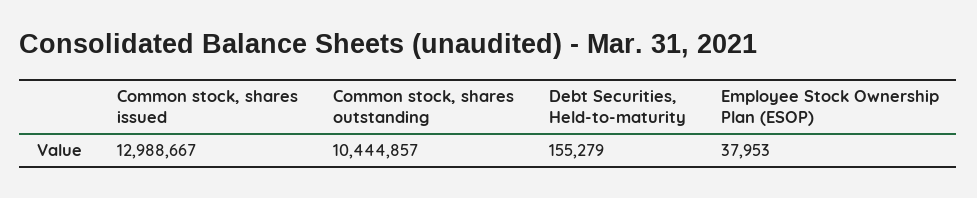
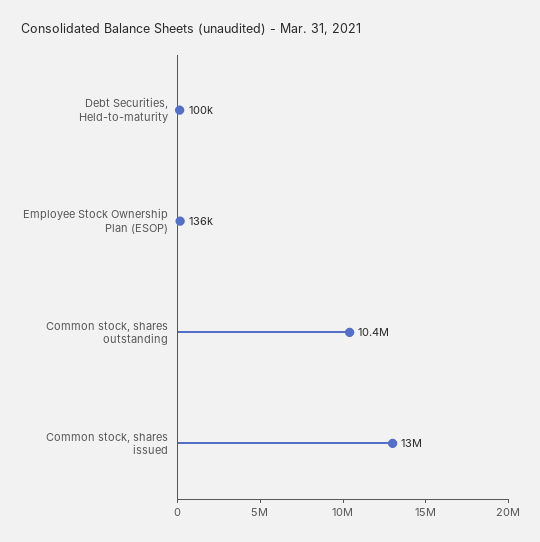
Debt Securities, Held-to-maturity: 155279 -> 100000
Employee Stock Ownership Plan (ESOP): 37953 -> 136000

